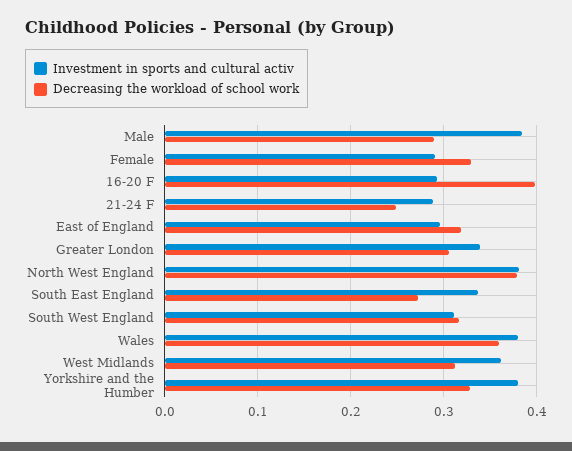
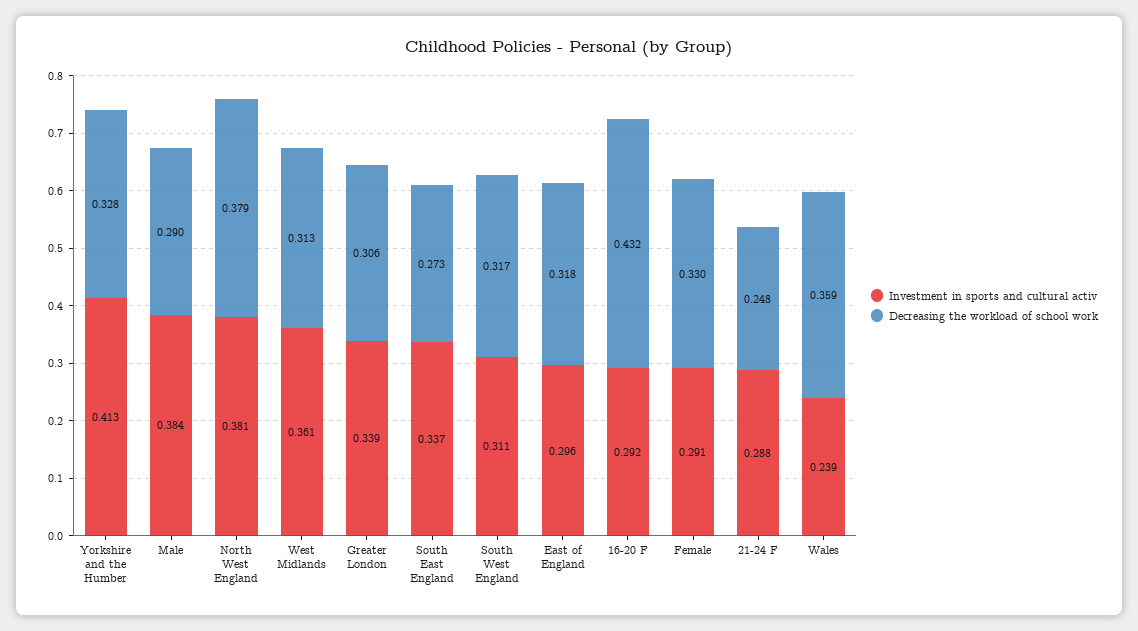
Decreasing the workload of school work, 16-20 F: 0.4 -> 0.432
Investment in sports and cultural activ, Wales: 0.38 -> 0.239
Investment in sports and cultural activ, Yorkshire and the Humber: 0.38 -> 0.413

